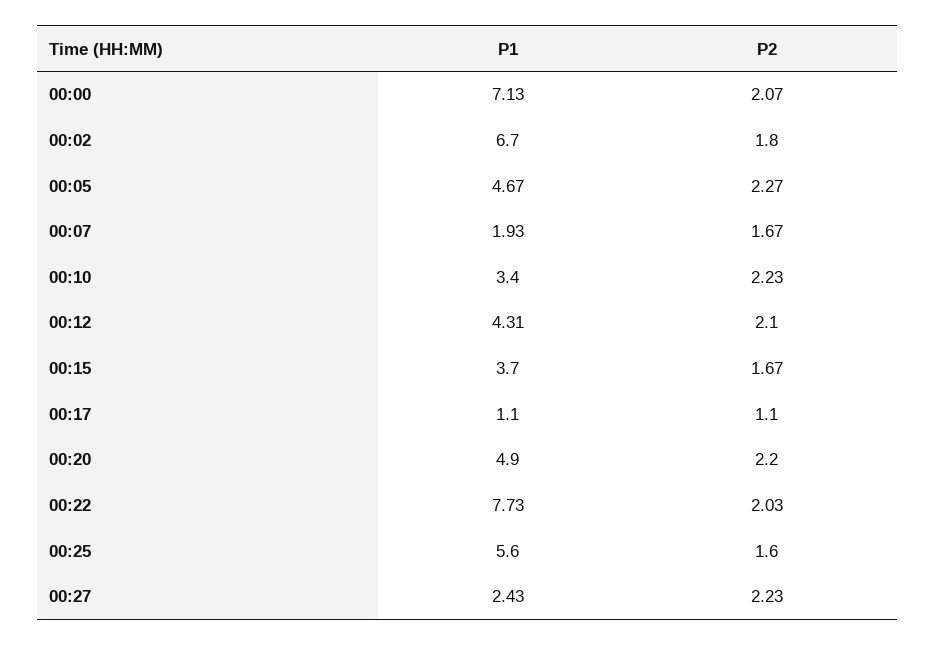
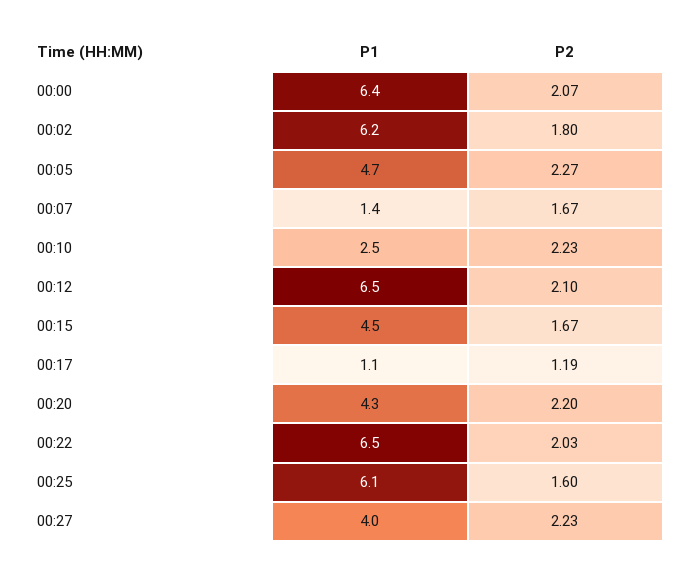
P1, 00:00: 7.13 -> 6.4
P1, 00:02: 6.7 -> 6.2
P1, 00:07: 1.93 -> 1.4
P1, 00:10: 3.4 -> 2.5
P1, 00:12: 4.31 -> 6.5
P1, 00:15: 3.7 -> 4.5
P2, 00:17: 1.1 -> 1.19
P1, 00:20: 4.9 -> 4.3
P1, 00:22: 7.73 -> 6.5
P1, 00:25: 5.6 -> 6.1
P1, 00:27: 2.43 -> 4

